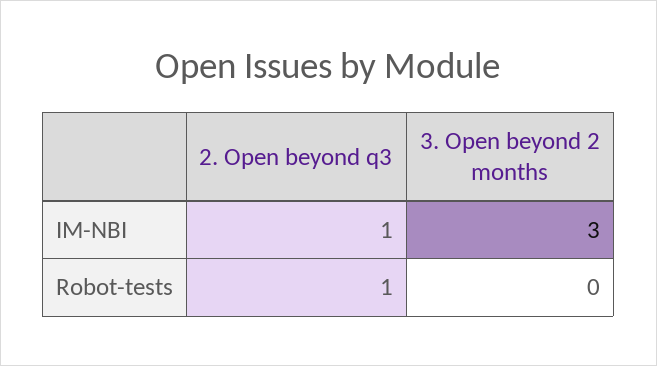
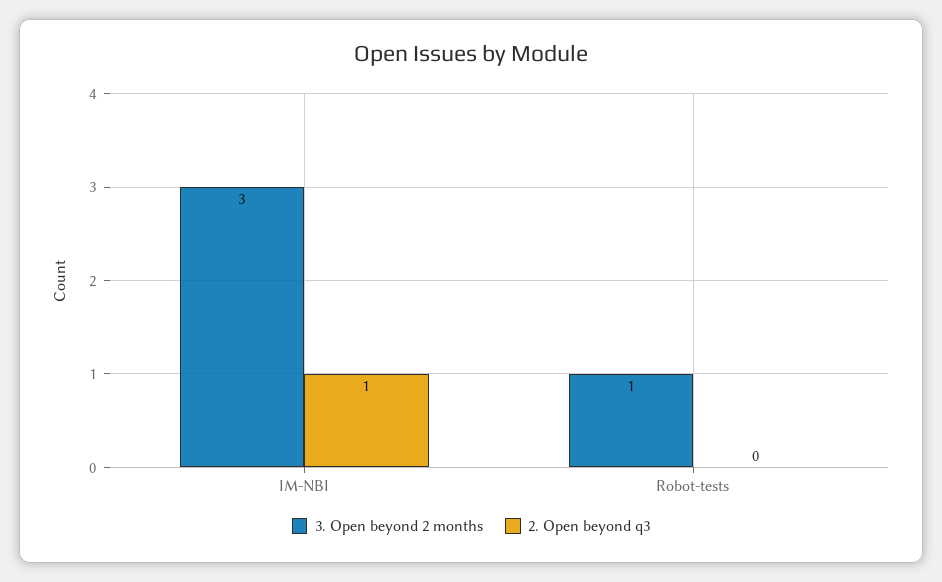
2. Open beyond q3, Robot-tests: 1 -> 0
3. Open beyond 2 months, Robot-tests: 0 -> 1

